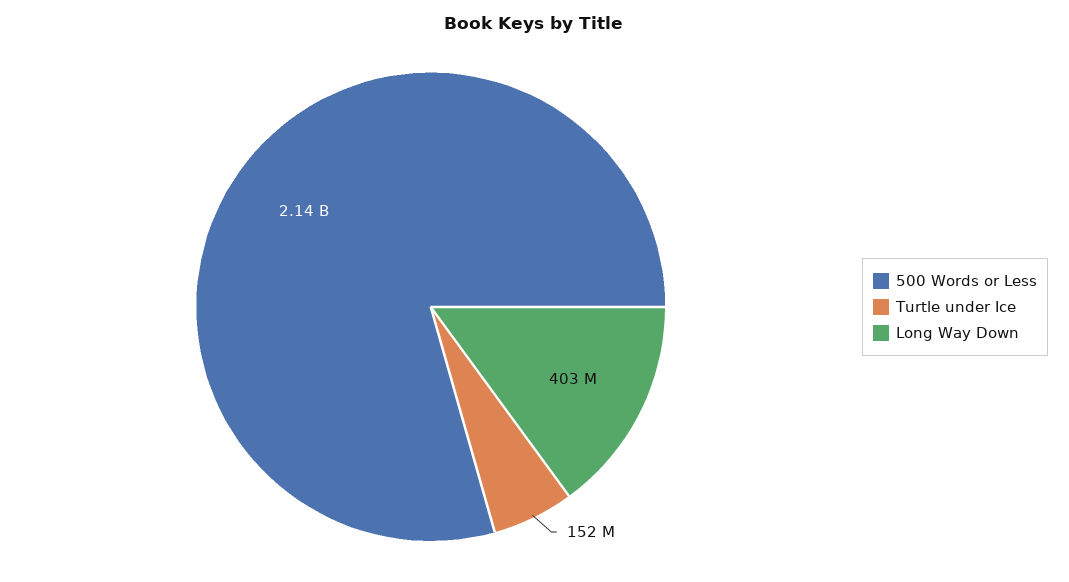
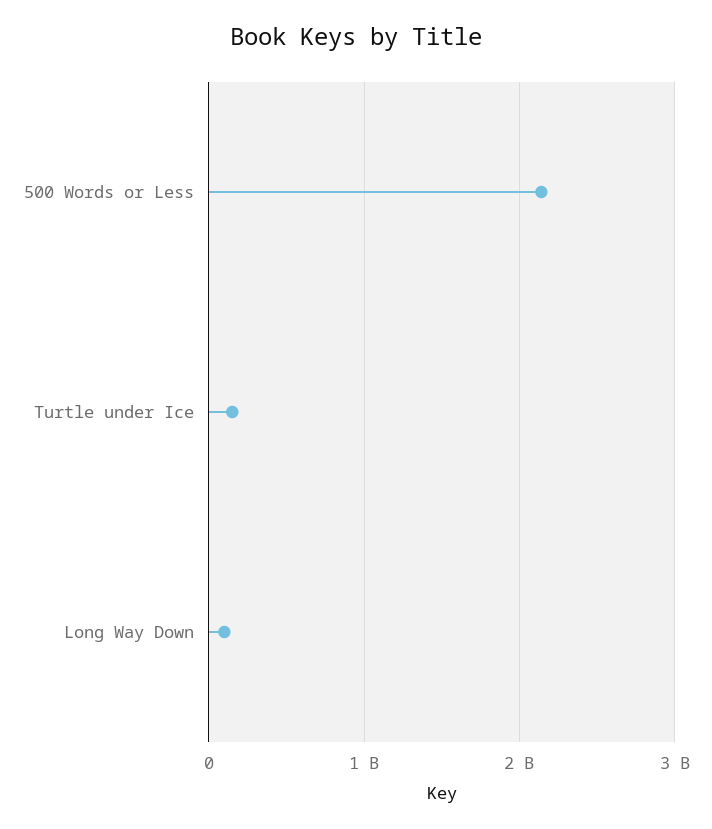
Long Way Down: 403000000 -> 100000000

